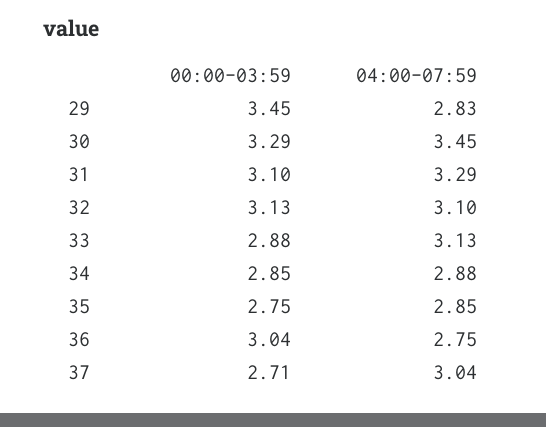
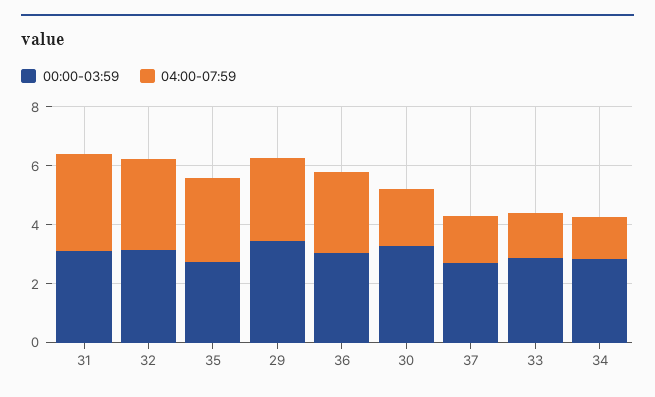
04:00-07:59, 30: 3.45 -> 2
04:00-07:59, 33: 3.13 -> 1.5
04:00-07:59, 34: 2.88 -> 1.5
04:00-07:59, 37: 3.04 -> 1.5

